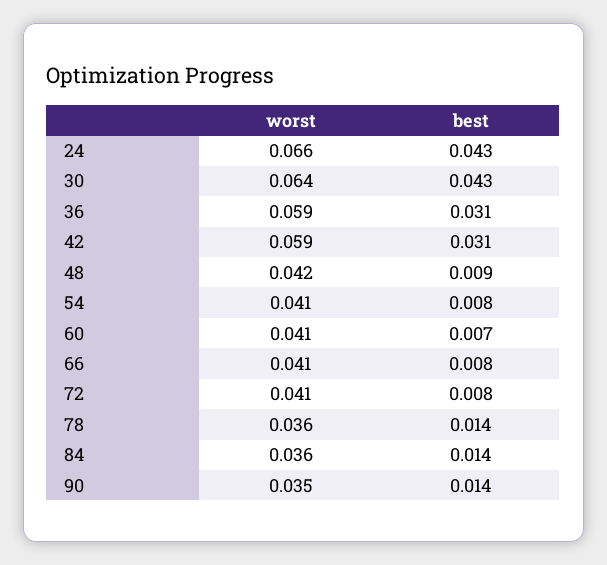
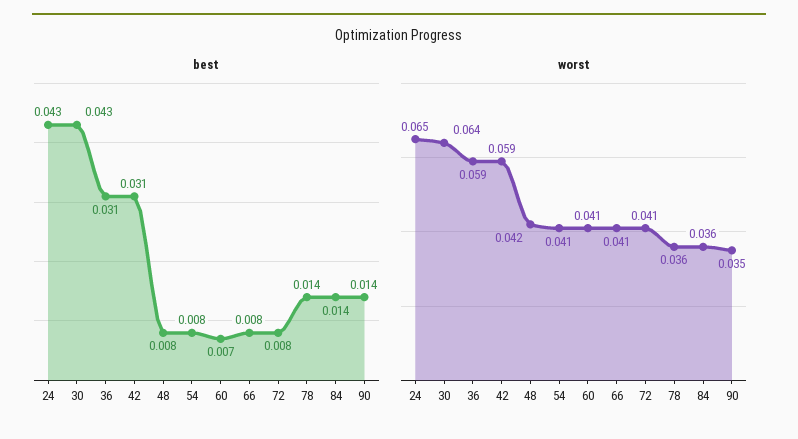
worst, 24: 0.066 -> 0.065
best, 48: 0.009 -> 0.008

